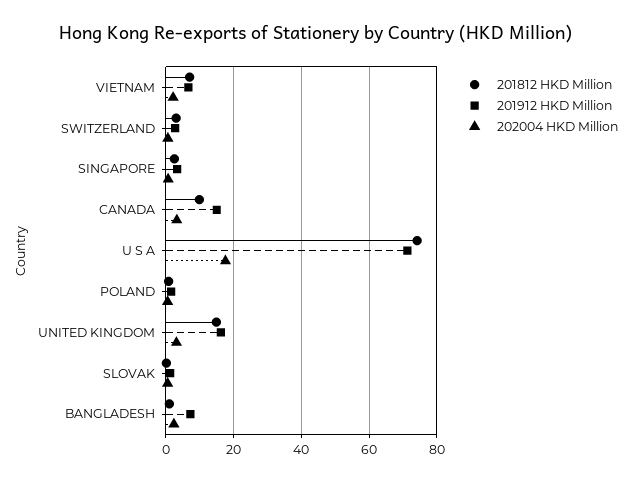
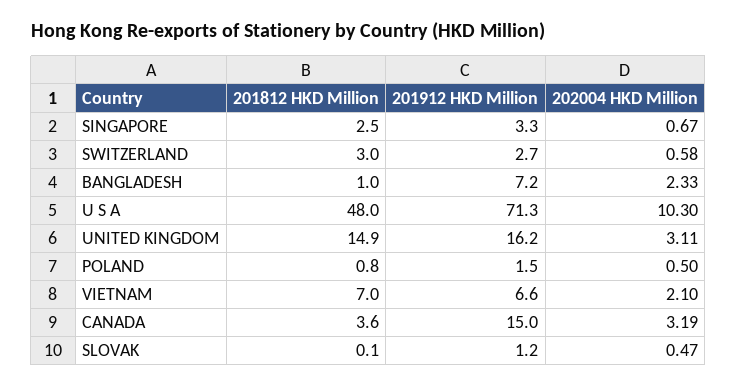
201812 HKD Million, CANADA: 10 -> 3.6
201812 HKD Million, U S A: 74 -> 48
202004 HKD Million, U S A: 18 -> 10.3

